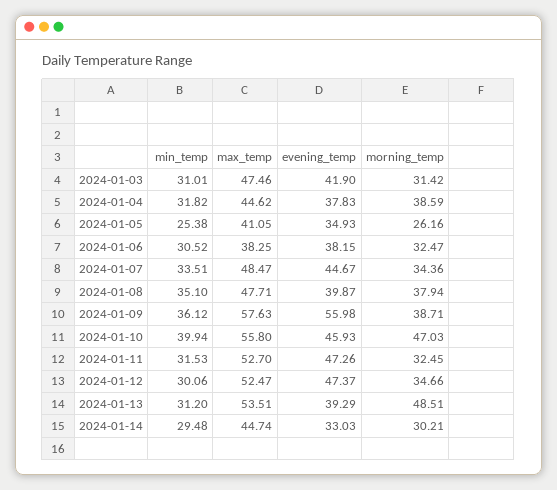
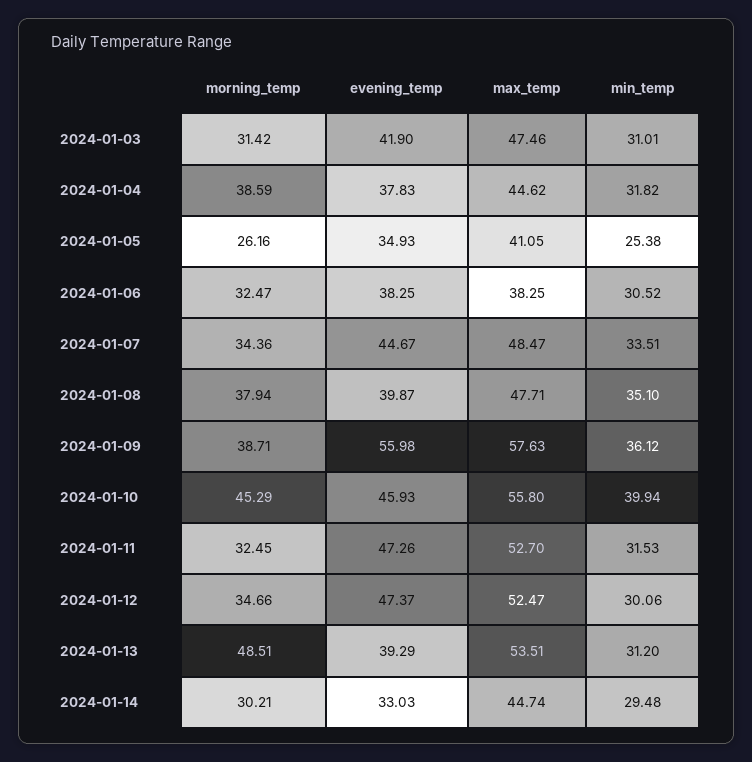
evening_temp, 2024-01-06: 38.15 -> 38.25
morning_temp, 2024-01-10: 47.03 -> 45.29

